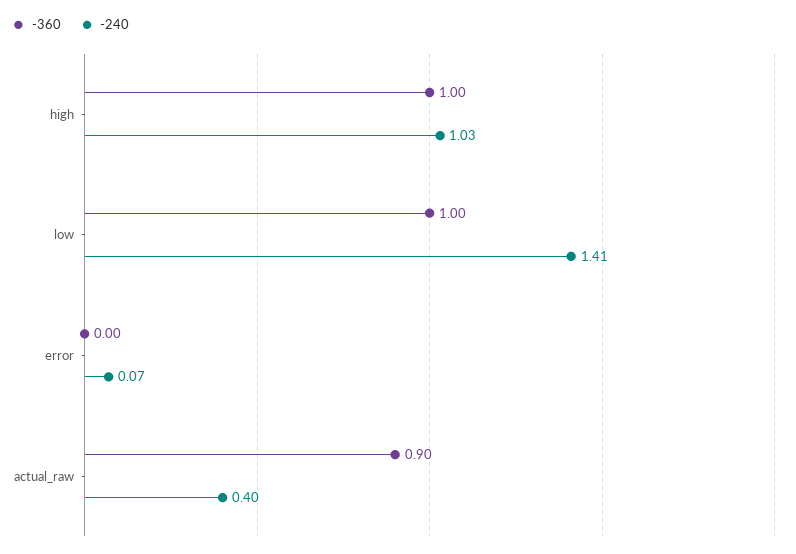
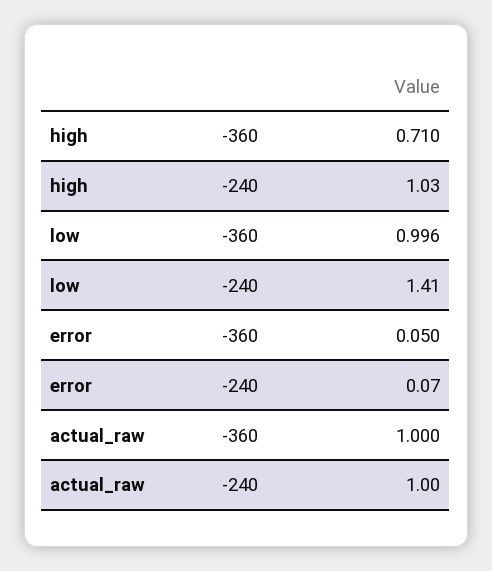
-360, high: 1 -> 0.71
-360, error: 0 -> 0.05
-360, actual_raw: 0.9 -> 1
-240, actual_raw: 0.4 -> 1

